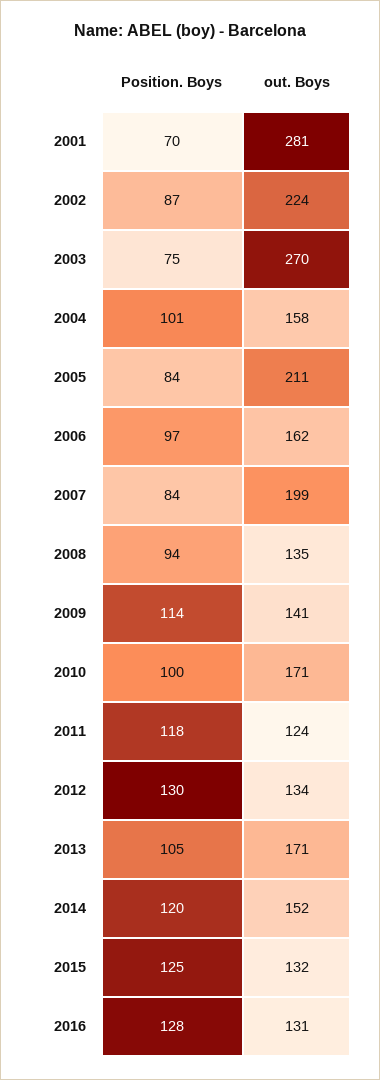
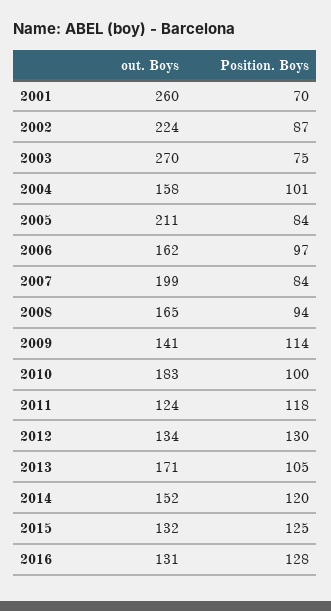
out. Boys, 2001: 281 -> 260
out. Boys, 2008: 135 -> 165
out. Boys, 2010: 171 -> 183

